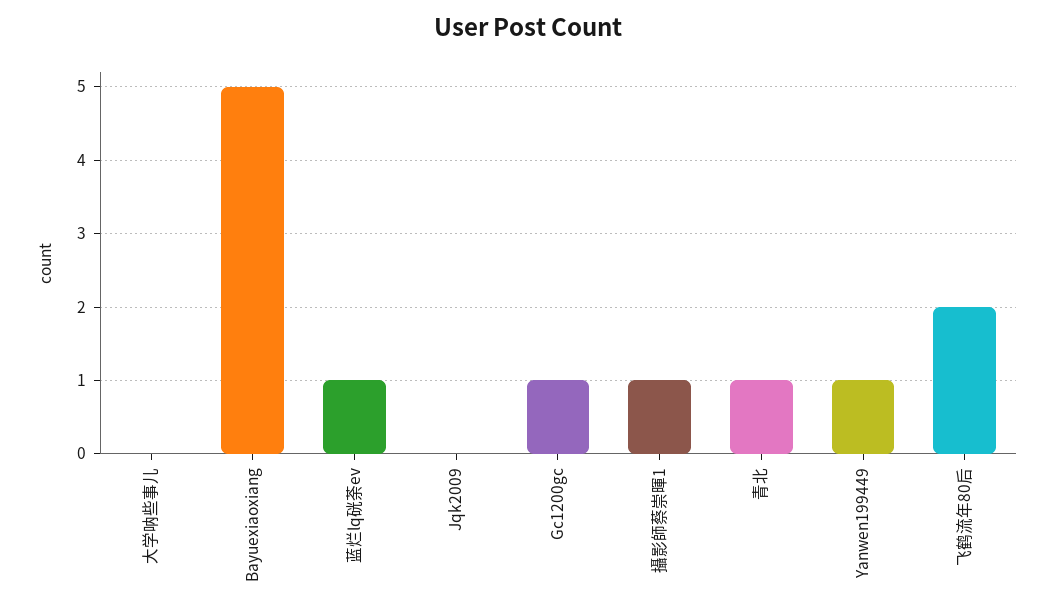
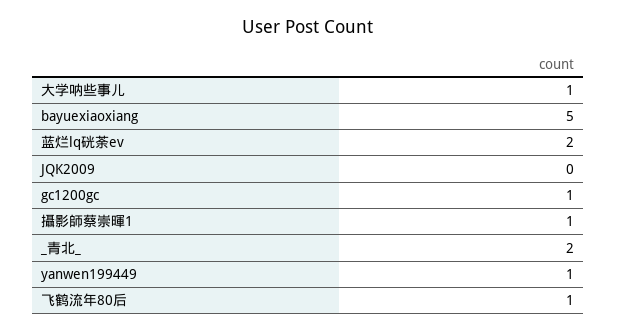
大学呐些事儿: 0 -> 1
蓝烂lq硄荼ev: 1 -> 2
青北: 1 -> 2
飞鹤流年80后: 2 -> 1

